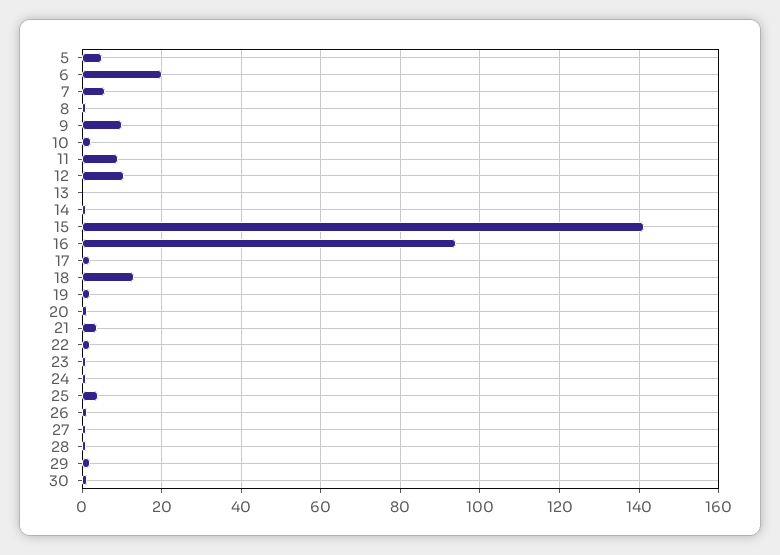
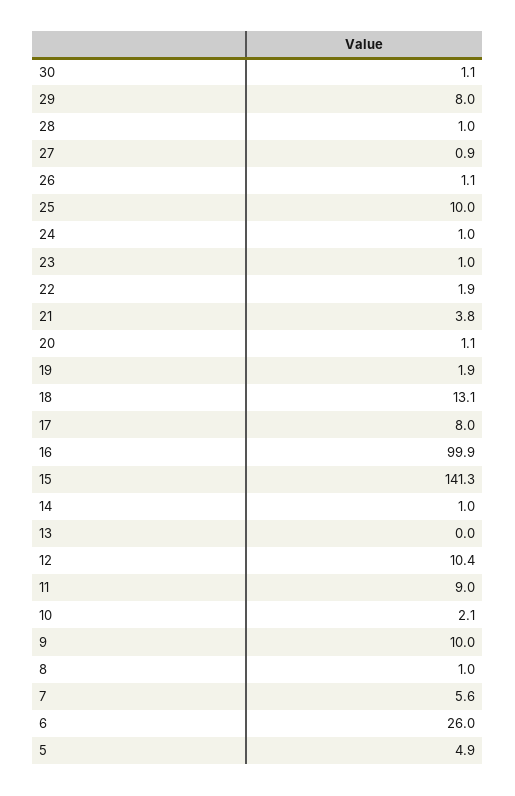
6: 20 -> 26
16: 94 -> 99.9
17: 2 -> 8
25: 4 -> 10
29: 2 -> 8

